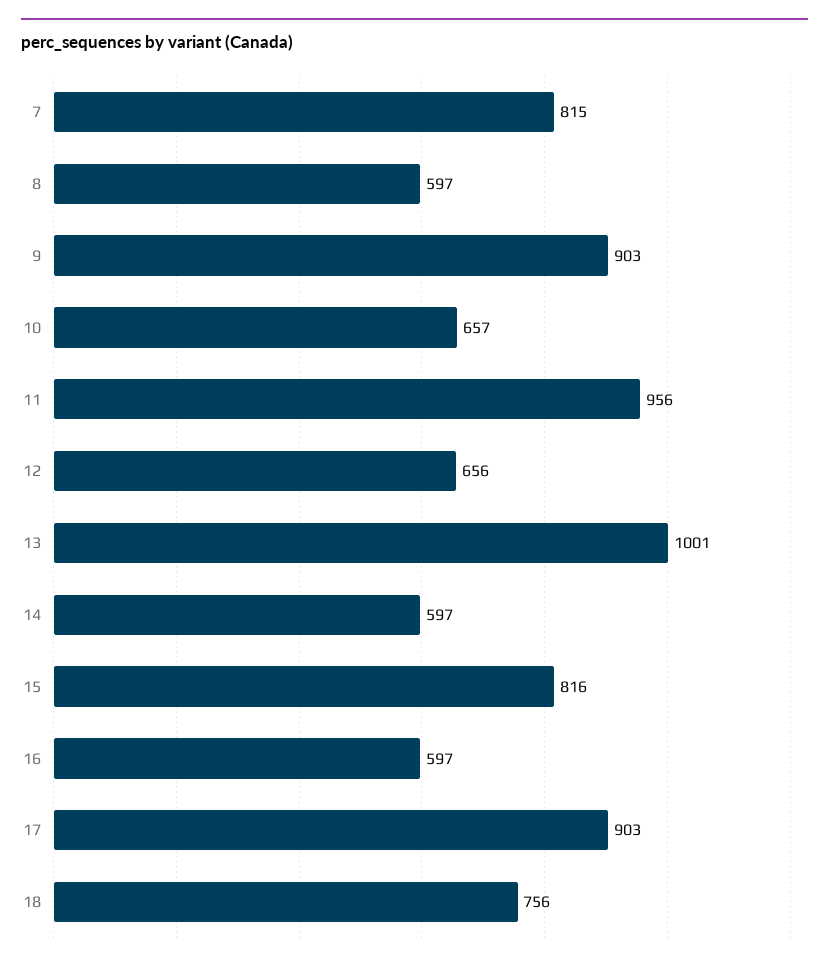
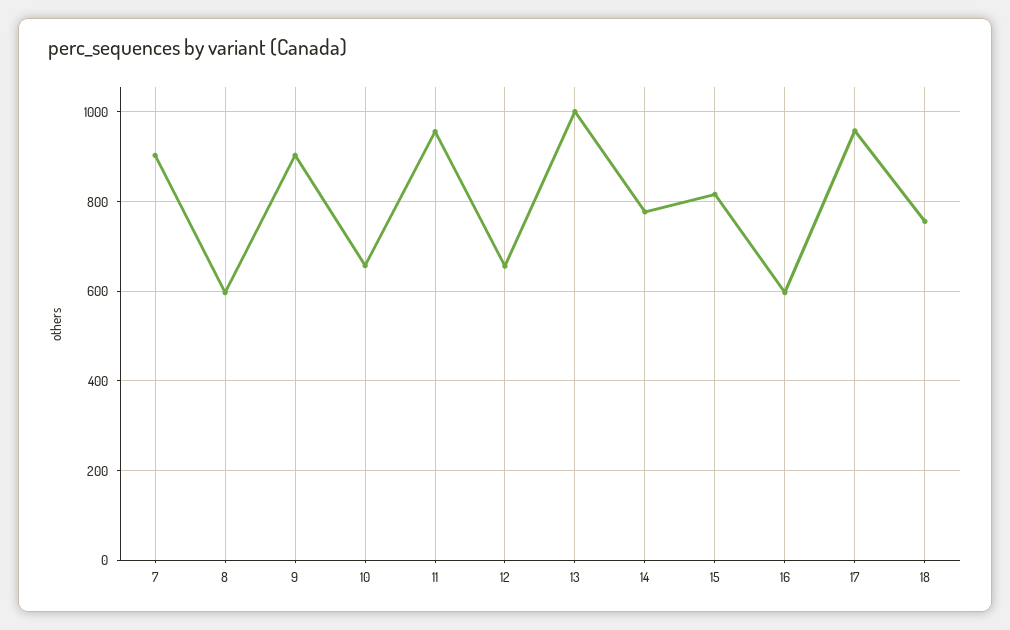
7: 815 -> 900
14: 597 -> 780
17: 903 -> 960

